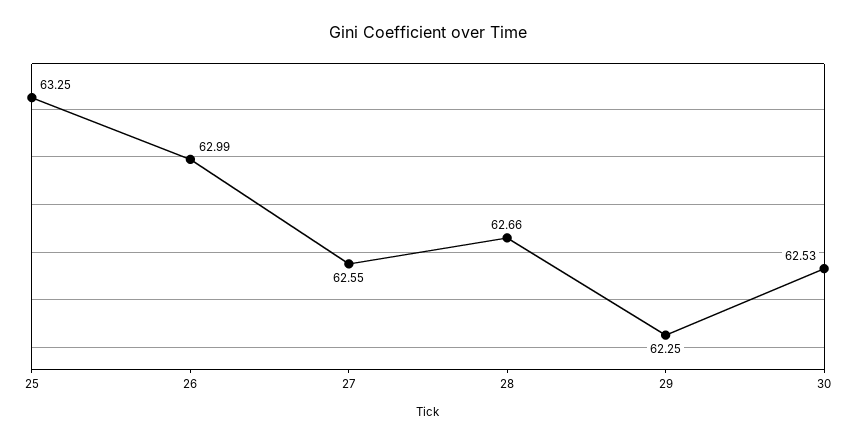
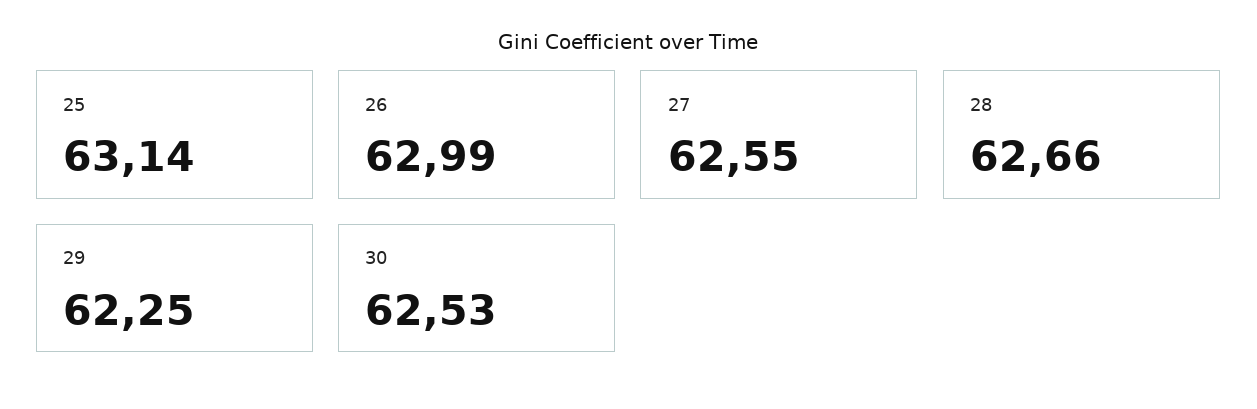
25: 63.25 -> 63.14

